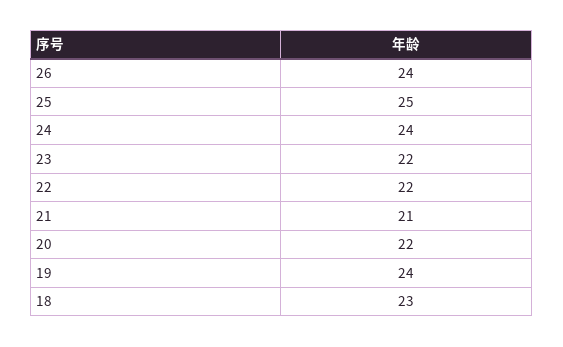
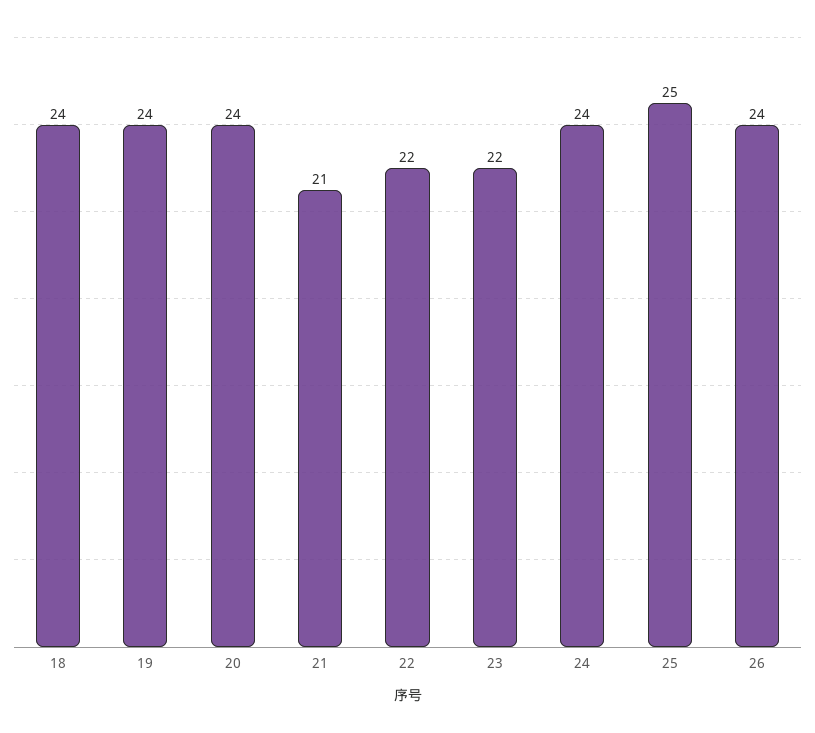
20: 22 -> 24
18: 23 -> 24

